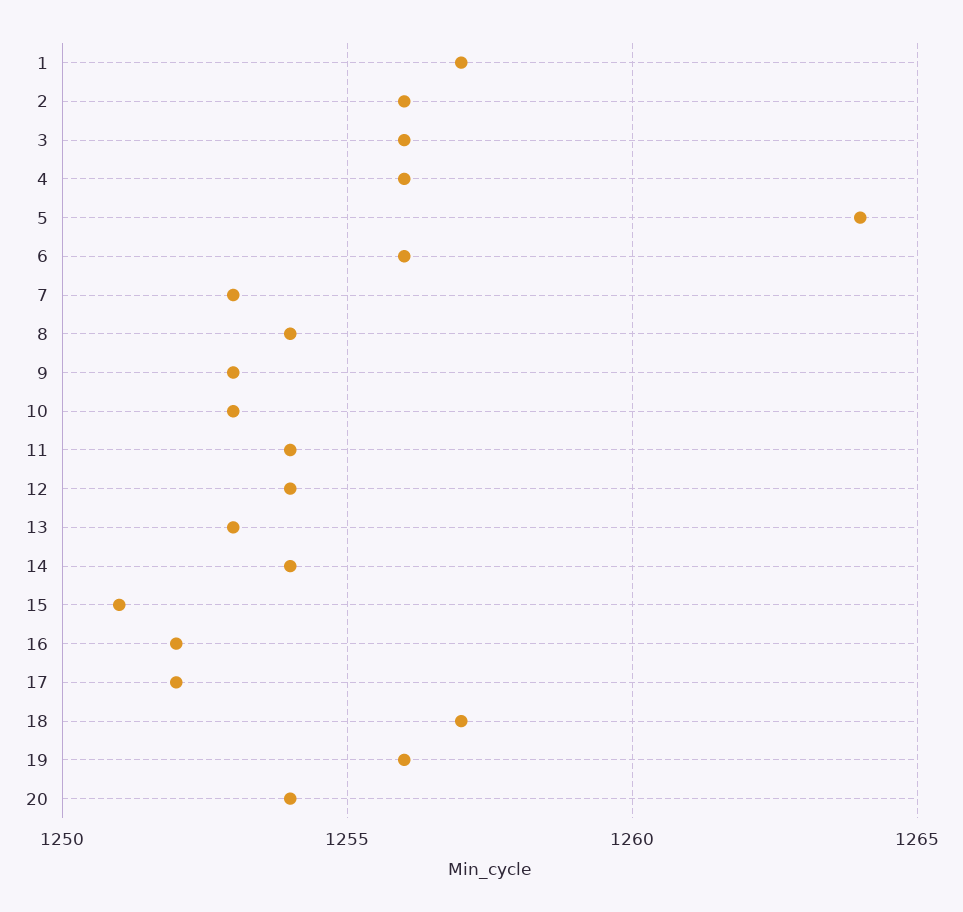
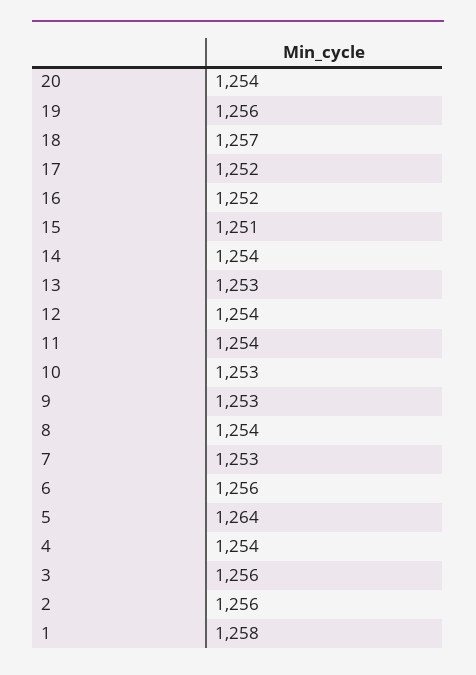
1: 1257 -> 1258
4: 1256 -> 1254

